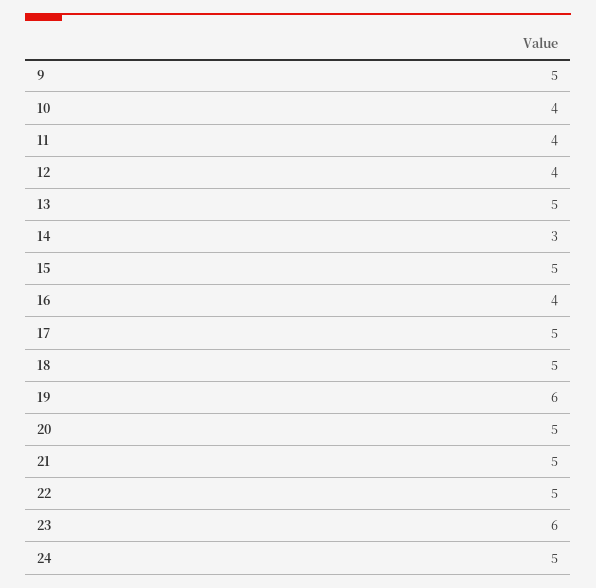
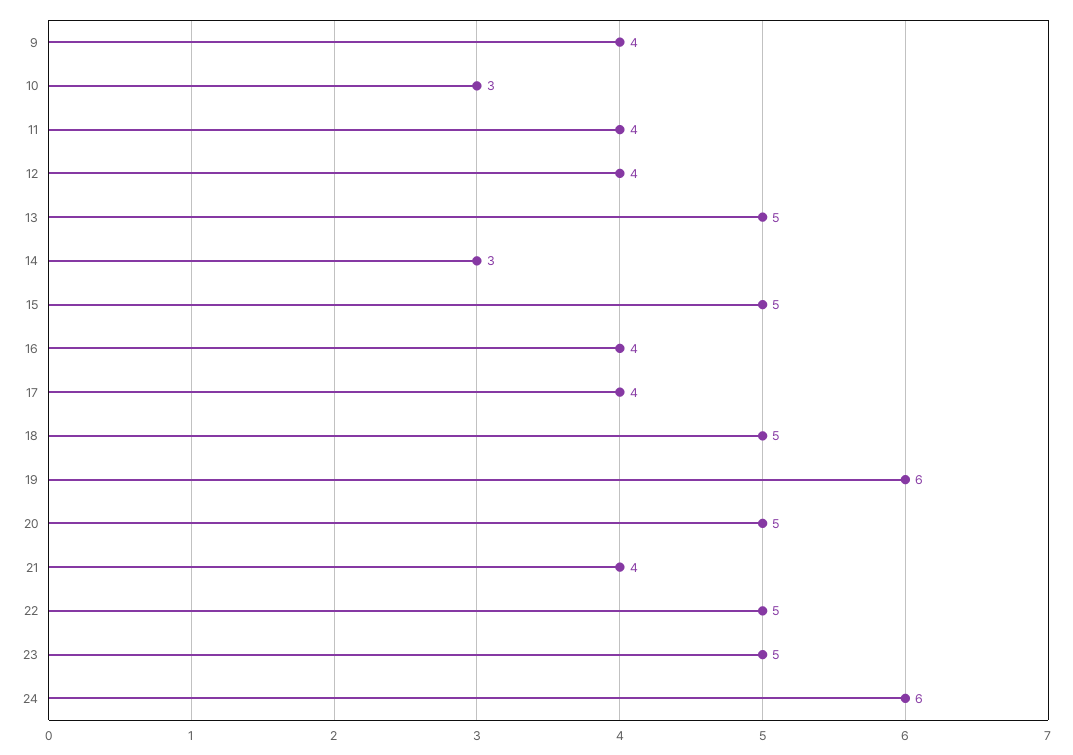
9: 5 -> 4
10: 4 -> 3
17: 5 -> 4
21: 5 -> 4
23: 6 -> 5
24: 5 -> 6

